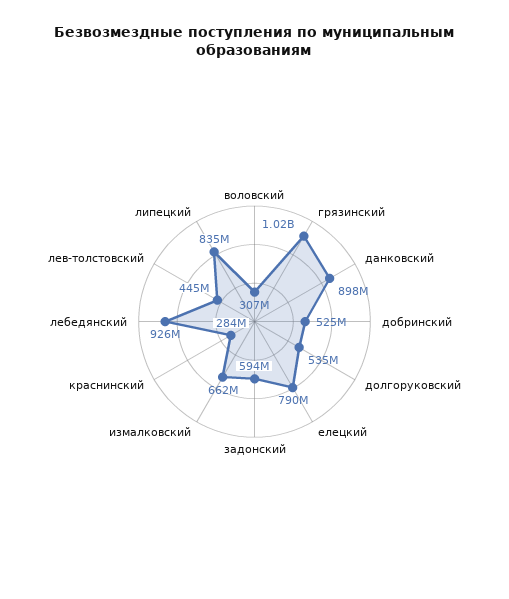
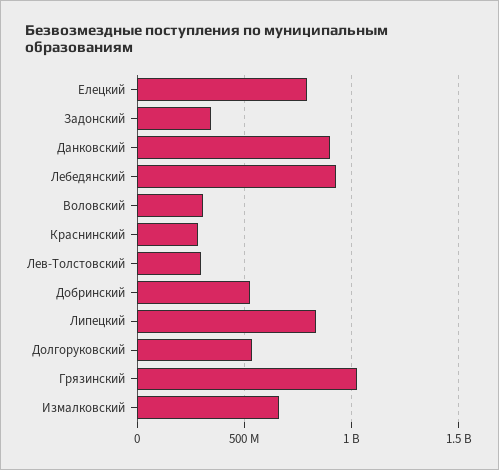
задонский: 594000000 -> 350000000
лев-толстовский: 445000000 -> 300000000

